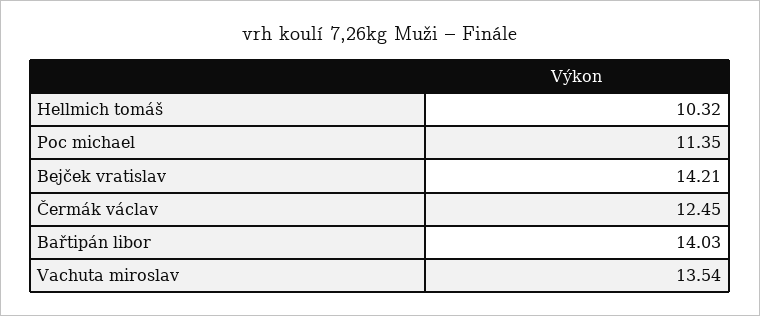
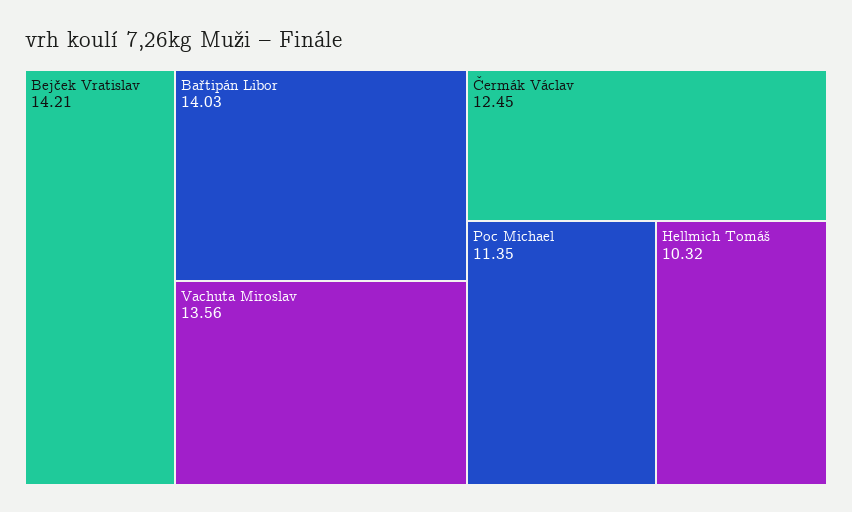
Vachuta miroslav: 13.54 -> 13.56

